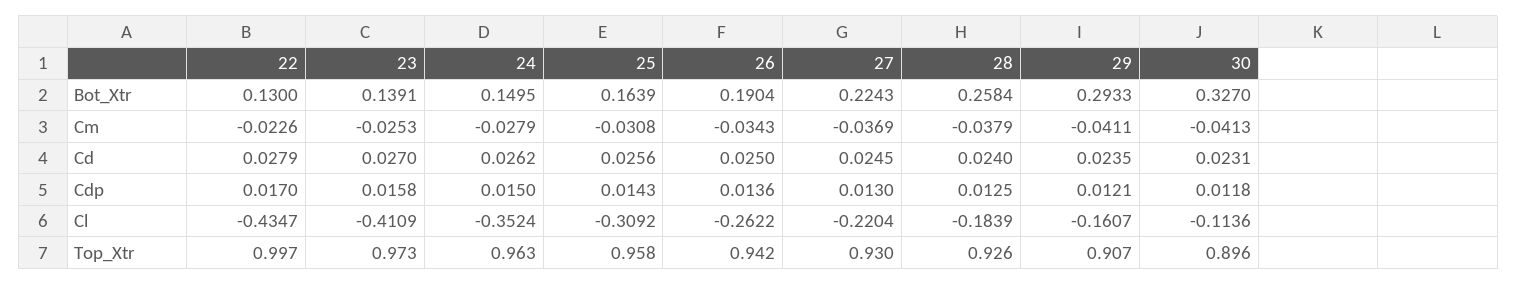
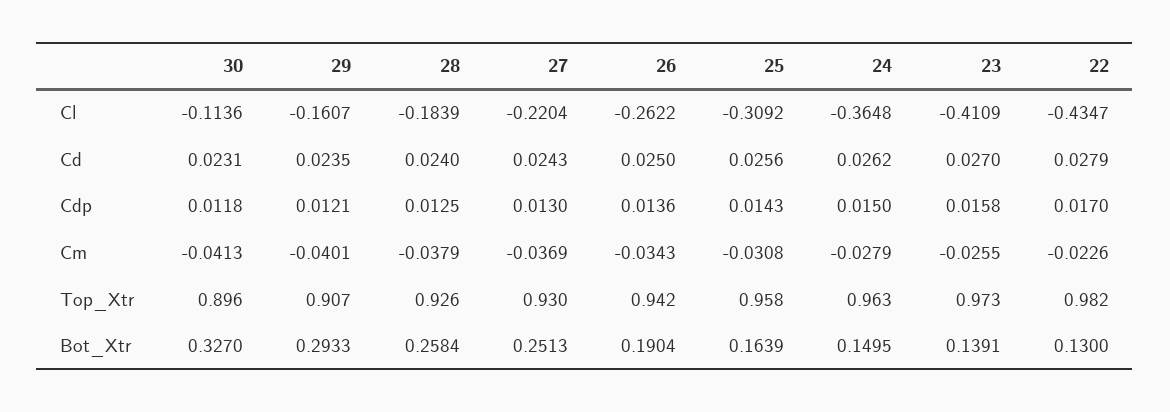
27, Bot_Xtr: 0.2243 -> 0.2513
23, Cm: -0.0253 -> -0.0255
29, Cm: -0.0411 -> -0.0401
27, Cd: 0.0245 -> 0.0243
24, Cl: -0.3524 -> -0.3648
22, Top_Xtr: 0.997 -> 0.982

